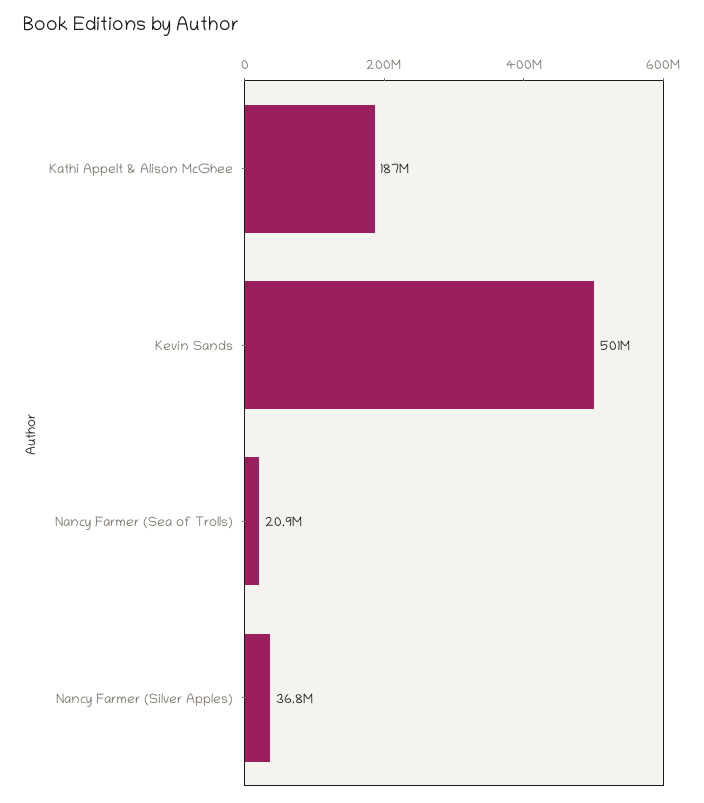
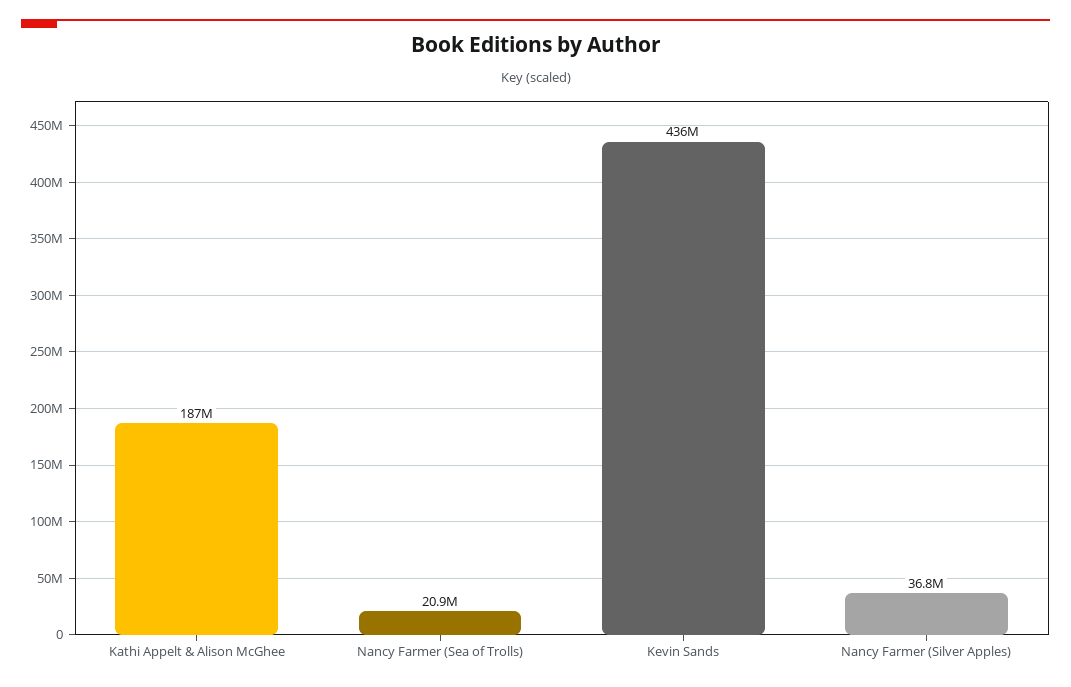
Kevin Sands: 501000000 -> 436000000

